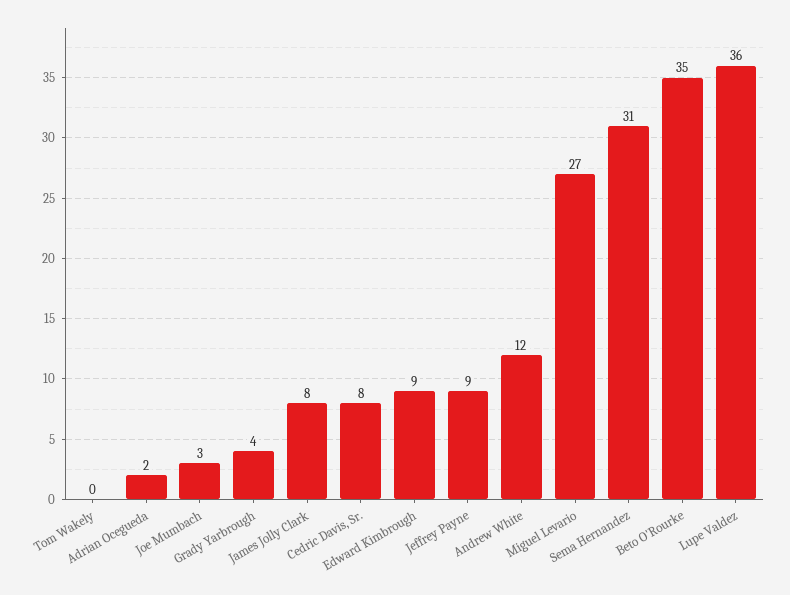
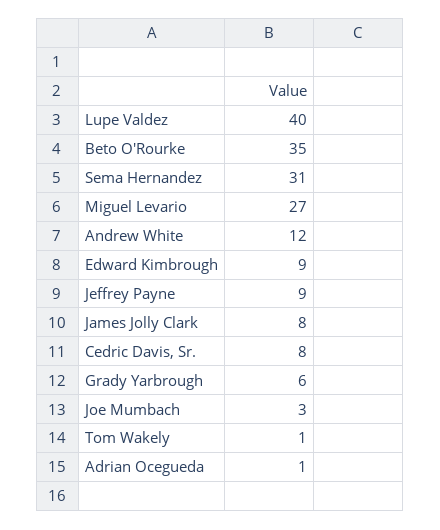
Tom Wakely: 0 -> 1
Adrian Ocegueda: 2 -> 1
Grady Yarbrough: 4 -> 6
Lupe Valdez: 36 -> 40

